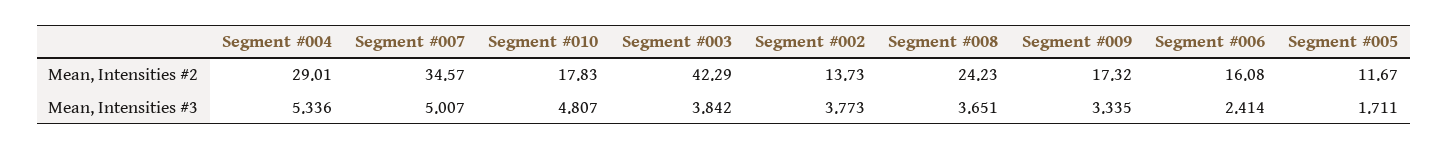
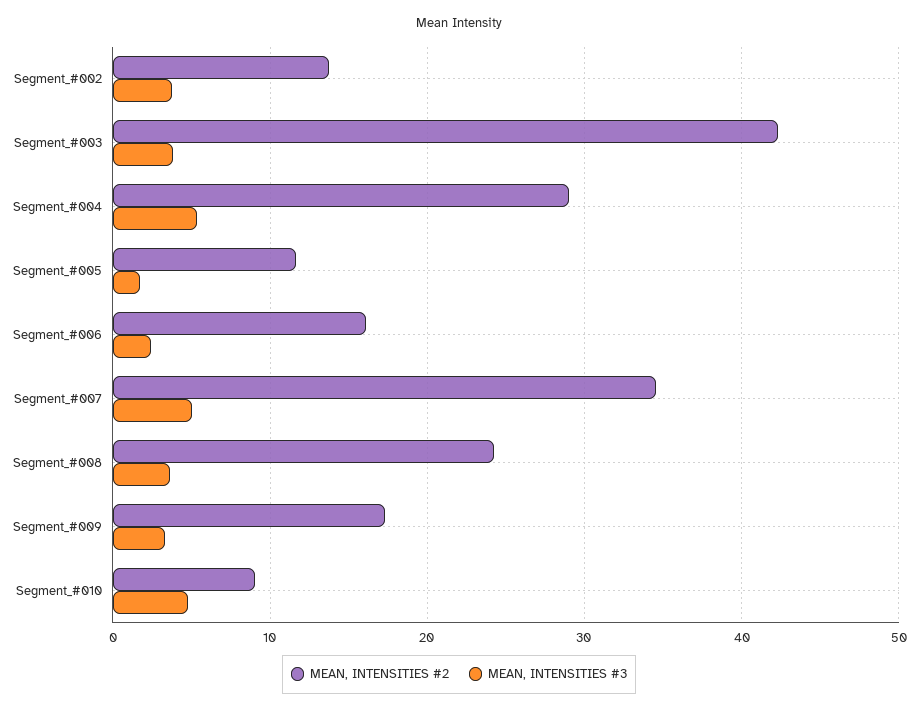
Mean, Intensities #2, Segment #010: 17.83 -> 9

